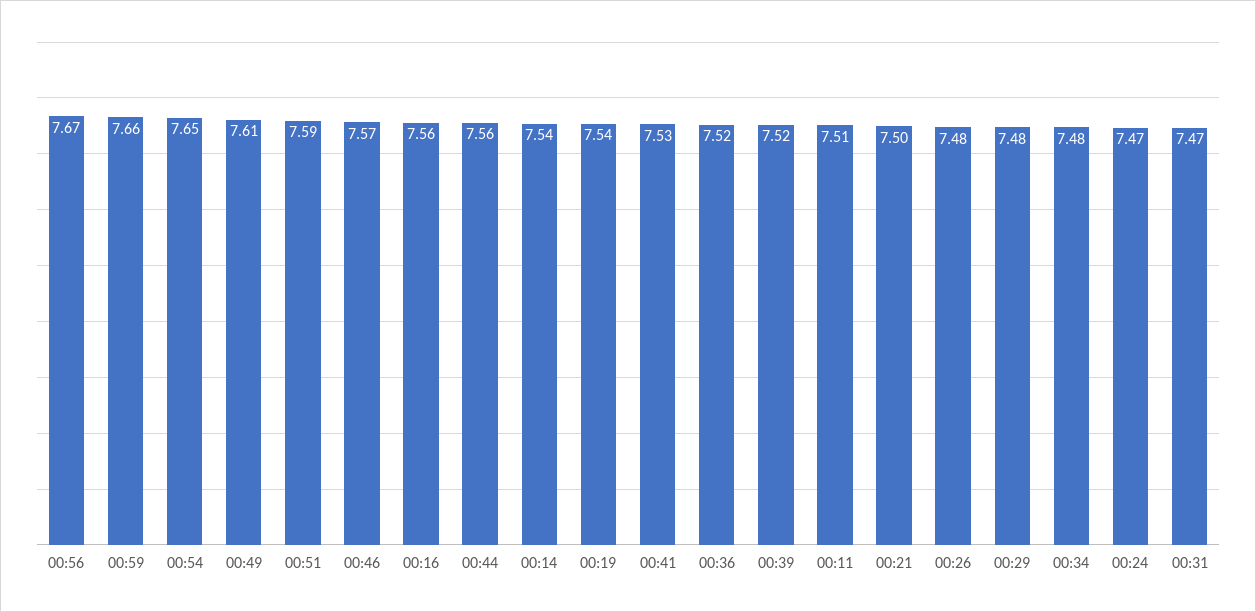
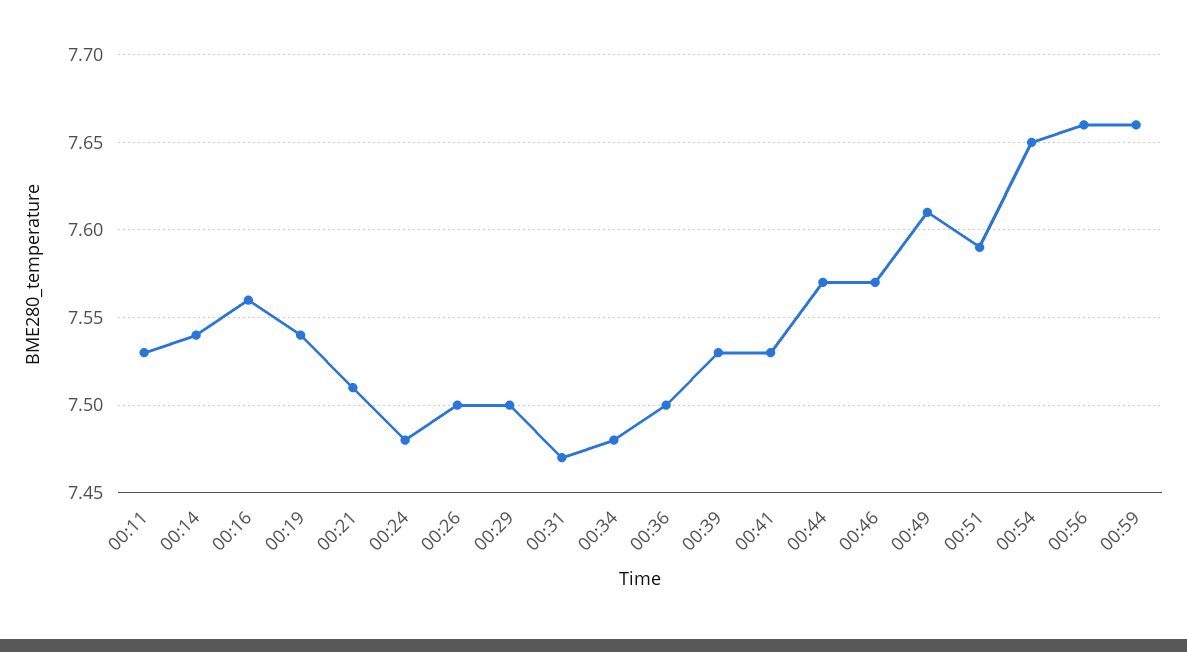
00:56: 7.67 -> 7.66
00:44: 7.56 -> 7.57
00:36: 7.52 -> 7.5
00:39: 7.52 -> 7.53
00:11: 7.51 -> 7.53
00:21: 7.5 -> 7.51
00:26: 7.48 -> 7.5
00:29: 7.48 -> 7.5
00:24: 7.47 -> 7.48

